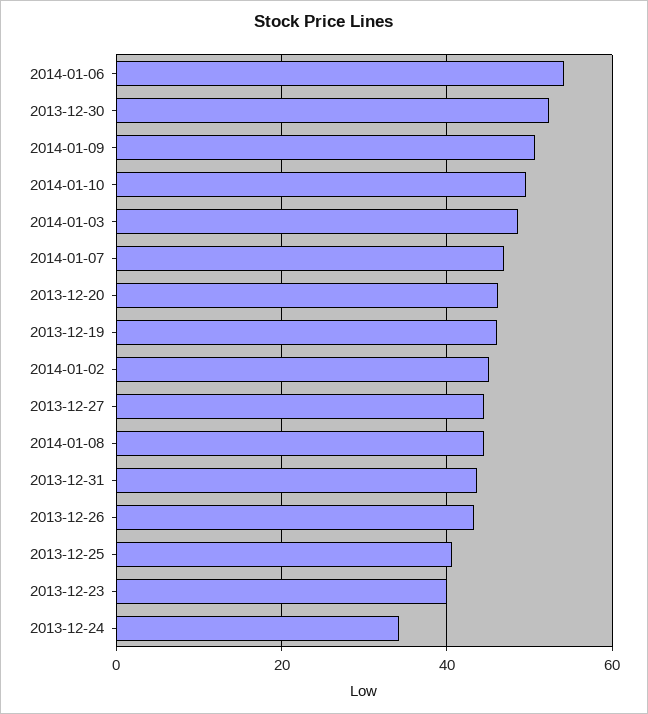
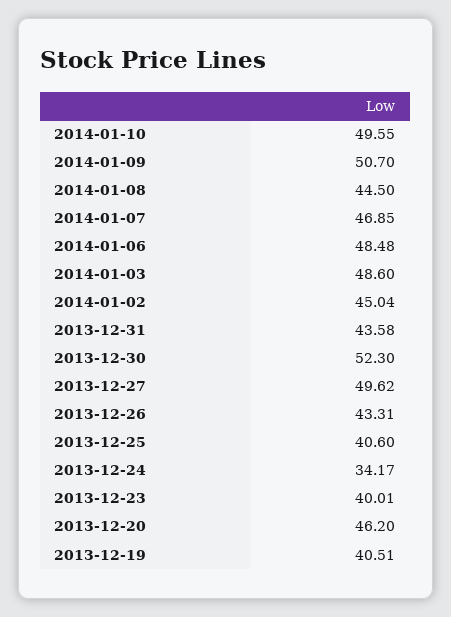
2014-01-06: 54 -> 48.48
2013-12-19: 46 -> 40.51
2013-12-27: 44 -> 49.62

